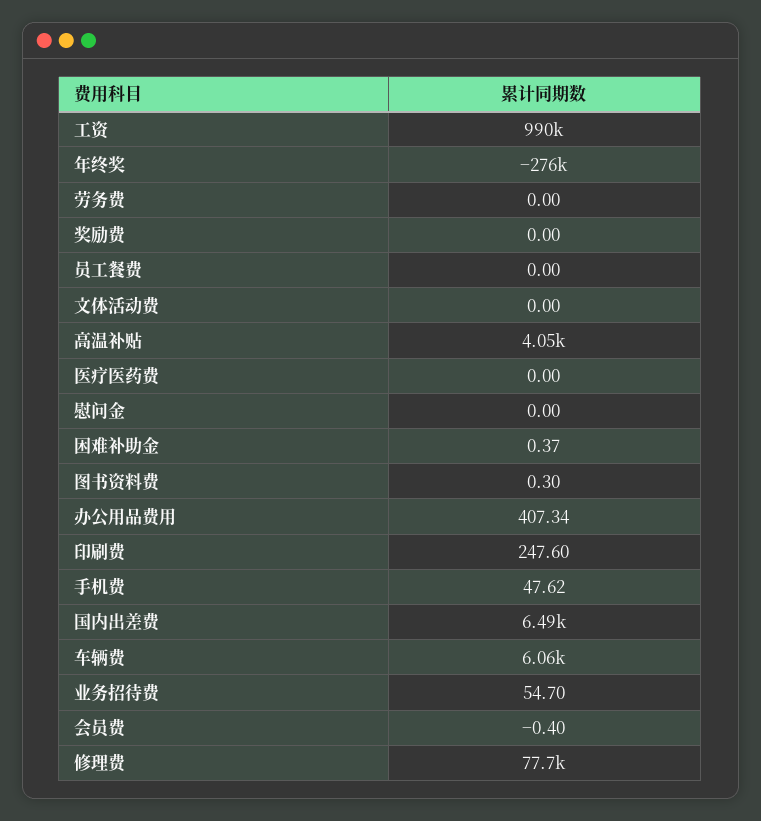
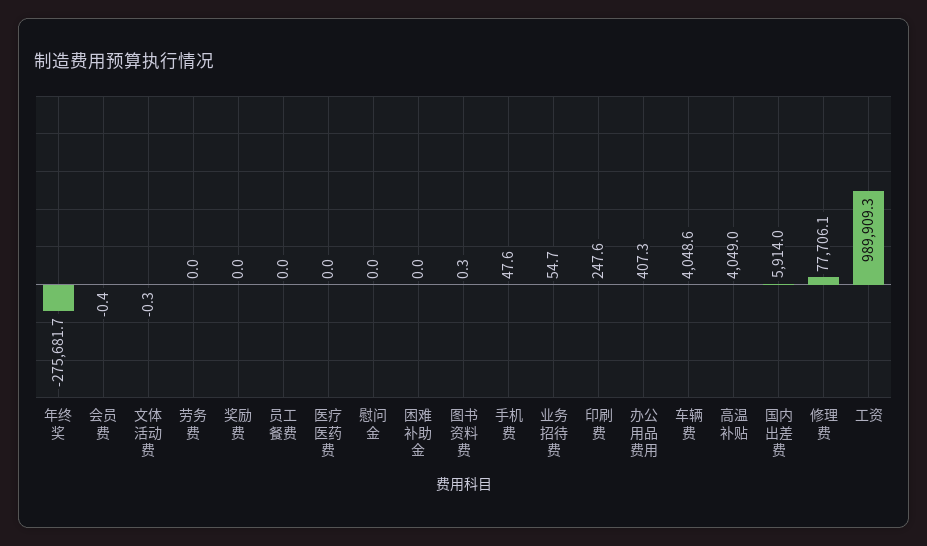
文体活动费: 0 -> -0.3
困难补助金: 0.37 -> 0
国内出差费: 6490 -> 5914
车辆费: 6060 -> 4048.6

